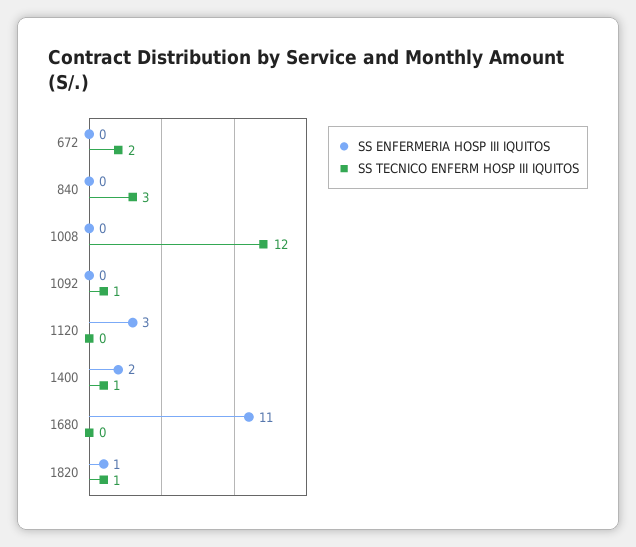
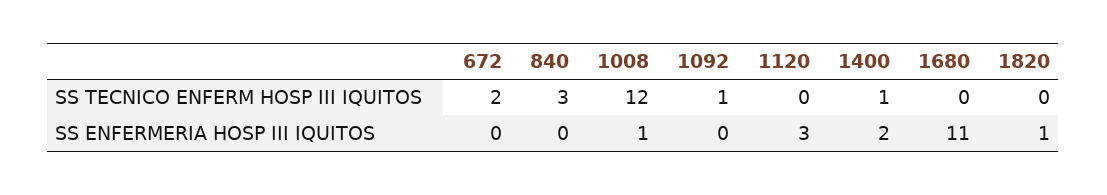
SS ENFERMERIA HOSP III IQUITOS, 1008: 0 -> 1
SS TECNICO ENFERM HOSP III IQUITOS, 1820: 1 -> 0

